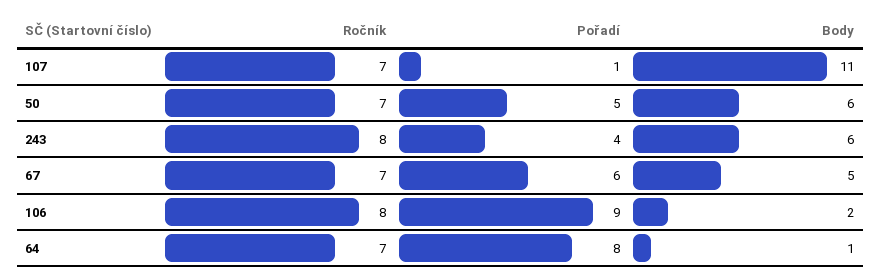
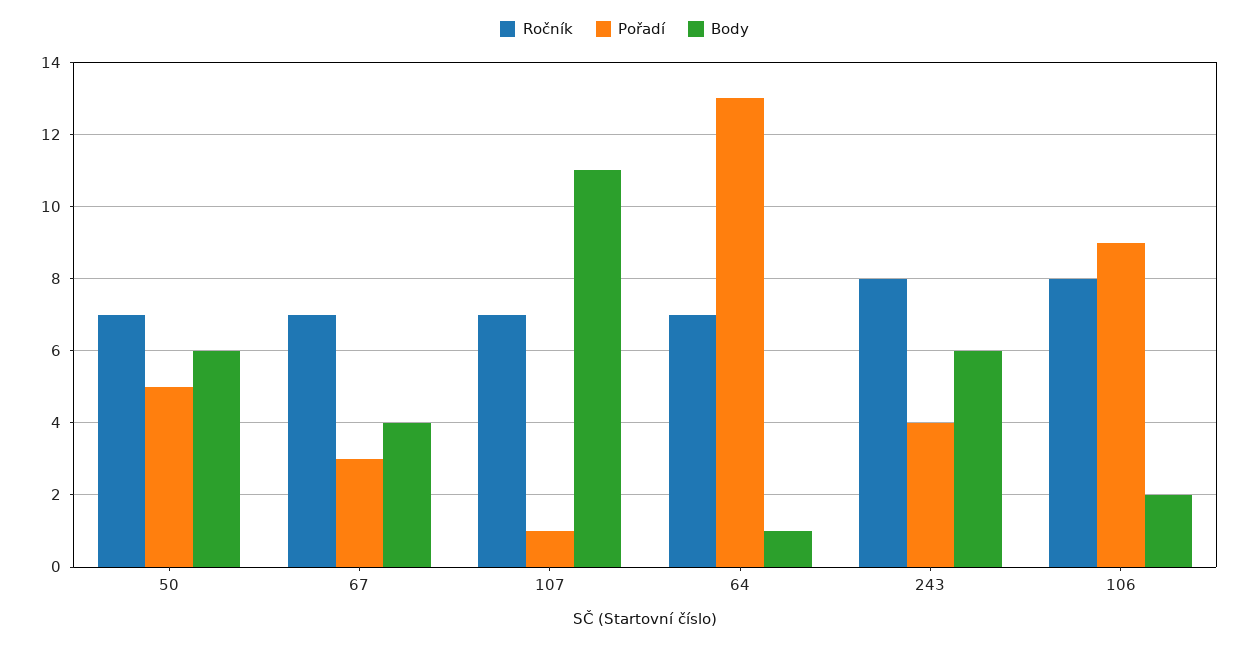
Pořadí, 67: 6 -> 3
Body, 67: 5 -> 4
Pořadí, 64: 8 -> 13

